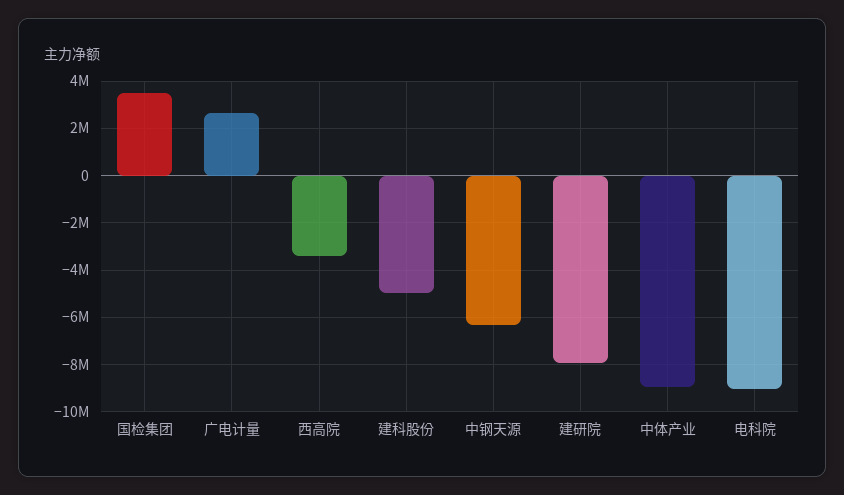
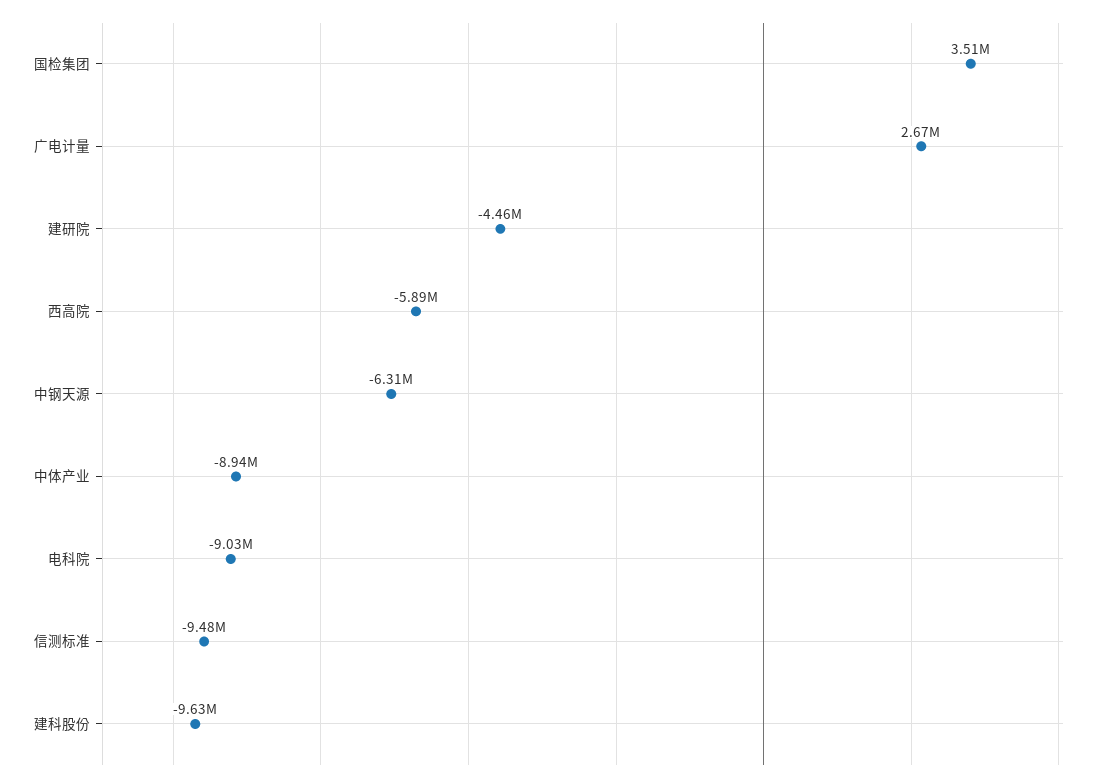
西高院: -3500000 -> -5890000
建科股份: -5000000 -> -9630000
建研院: -8000000 -> -4460000
信测标准: none -> -9480000

